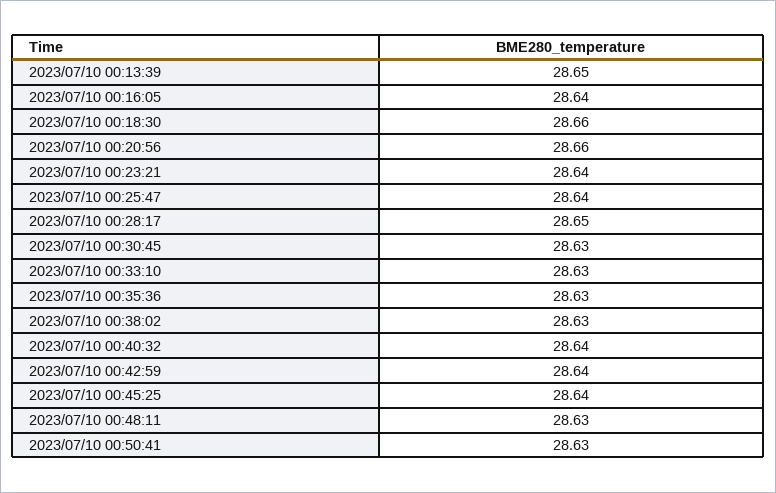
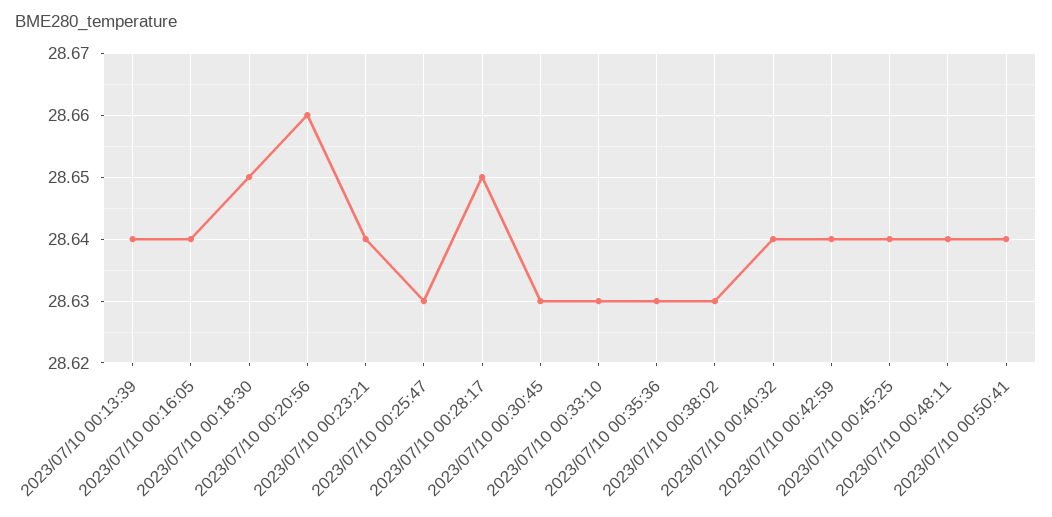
2023/07/10 00:13:39: 28.65 -> 28.64
2023/07/10 00:18:30: 28.66 -> 28.65
2023/07/10 00:25:47: 28.64 -> 28.63
2023/07/10 00:48:11: 28.63 -> 28.64
2023/07/10 00:50:41: 28.63 -> 28.64

